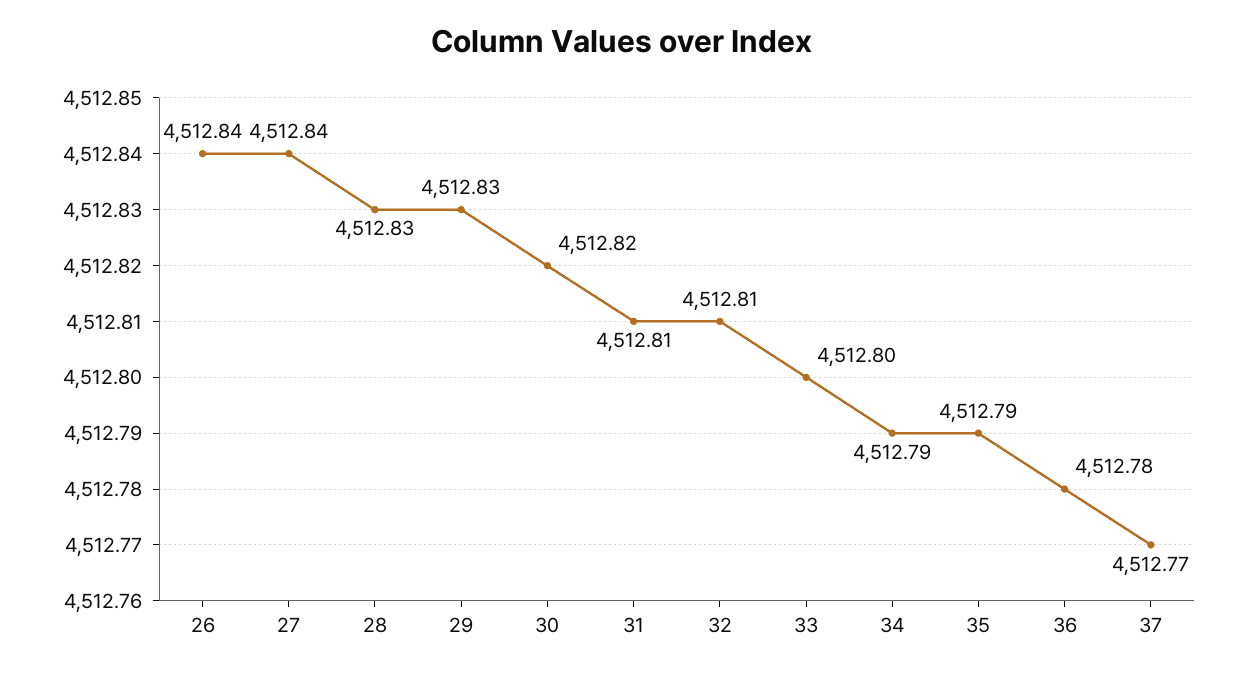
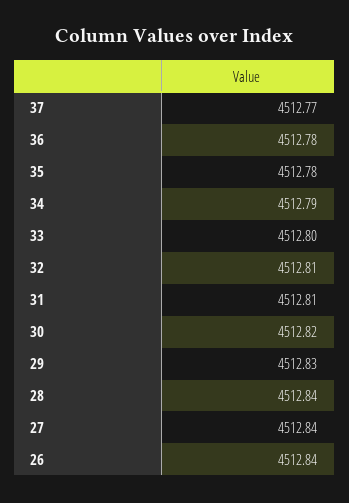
28: 4512.83 -> 4512.84
35: 4512.79 -> 4512.78

